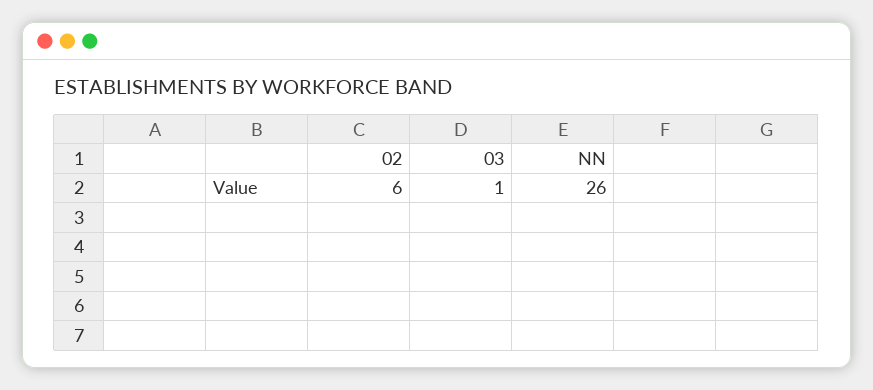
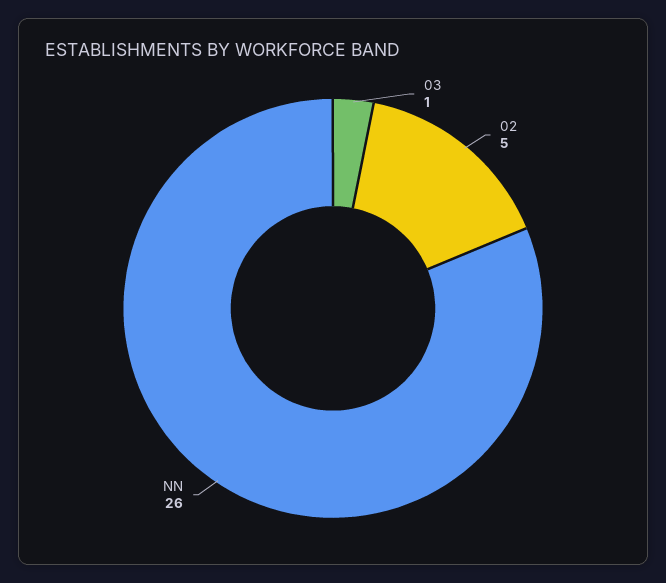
02: 6 -> 5

